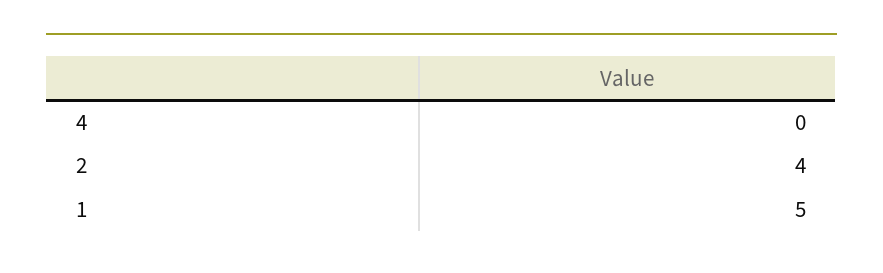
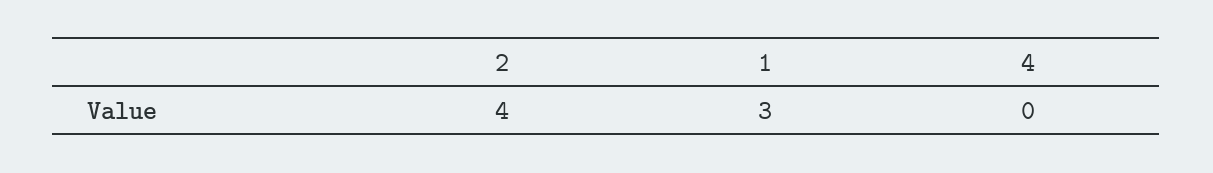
1: 5 -> 3

